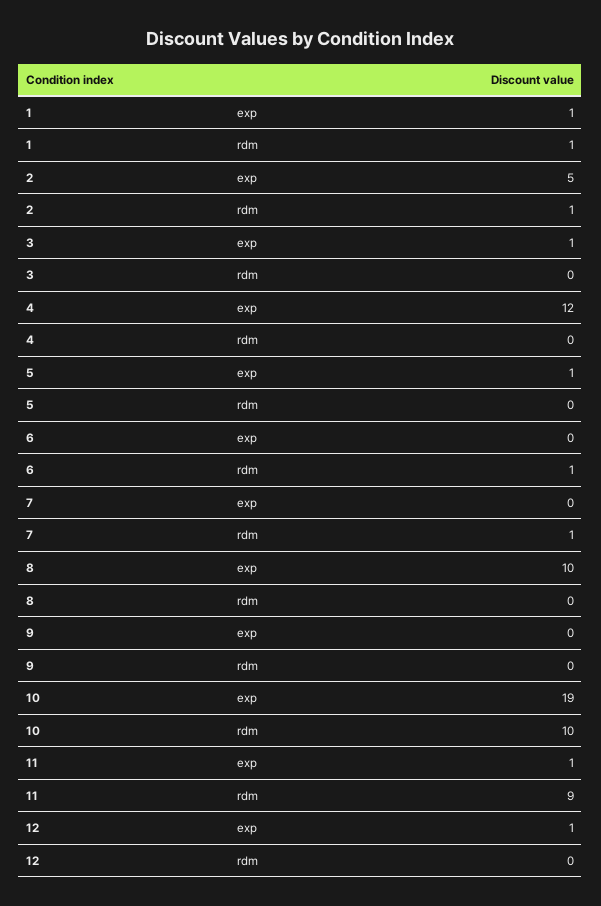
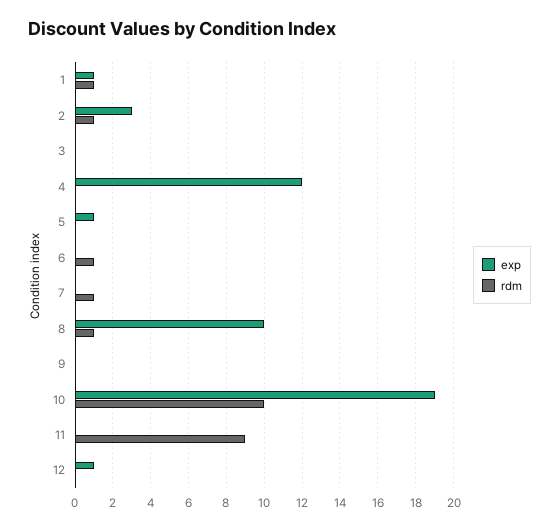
exp, 2: 5 -> 3
exp, 3: 1 -> 0
rdm, 8: 0 -> 1
exp, 11: 1 -> 0

